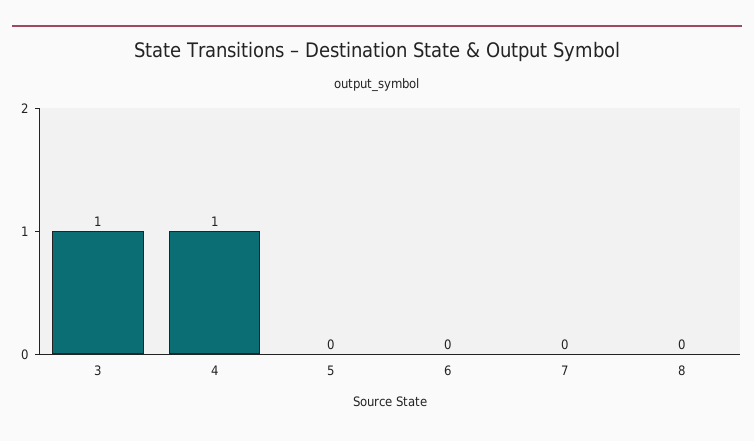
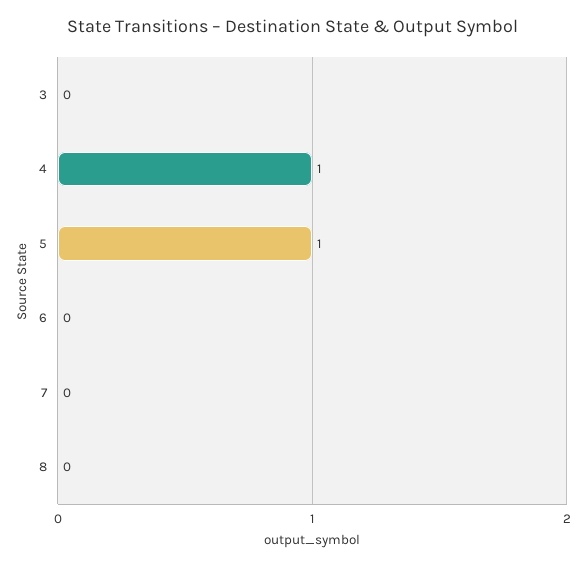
3: 1 -> 0
5: 0 -> 1

